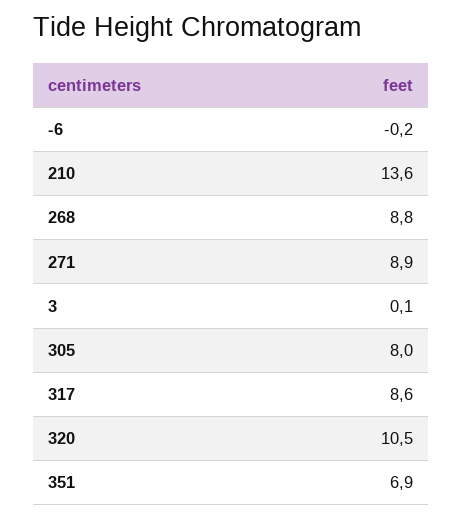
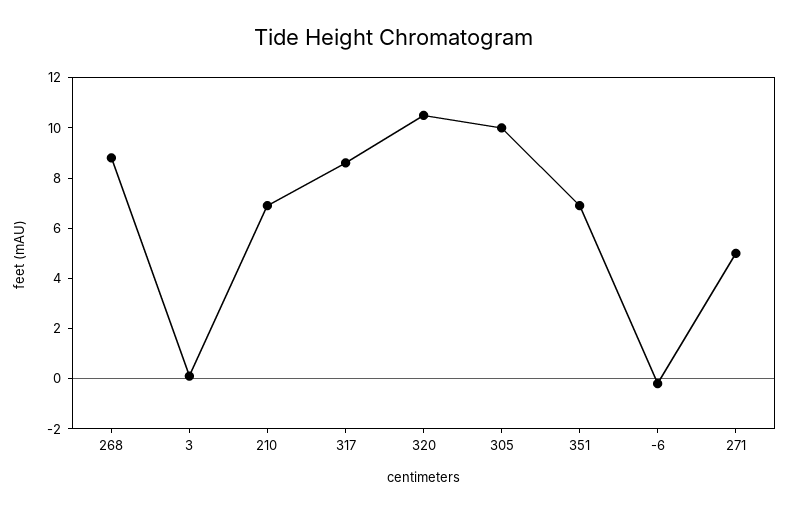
210: 13.6 -> 7
271: 8.9 -> 5
305: 8 -> 10

